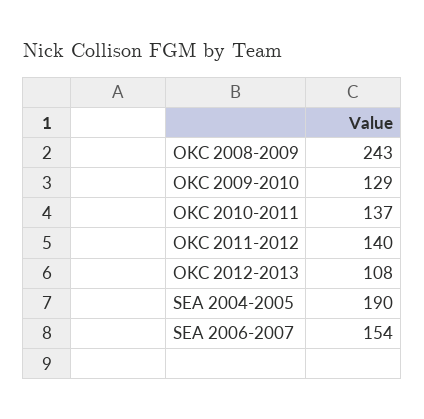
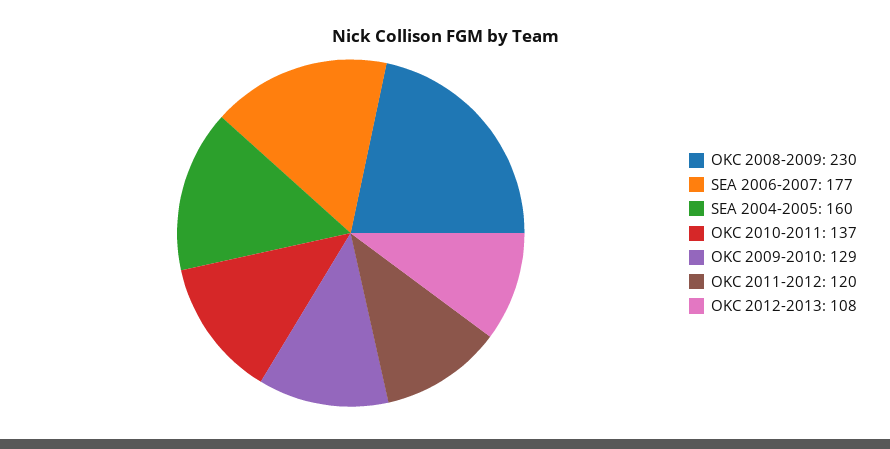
OKC 2008-2009: 243 -> 230
OKC 2011-2012: 140 -> 120
SEA 2004-2005: 190 -> 160
SEA 2006-2007: 154 -> 177

